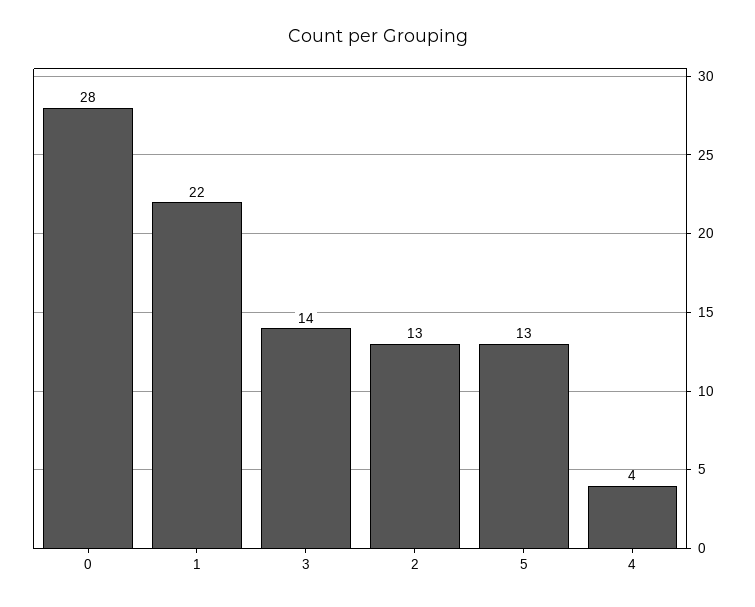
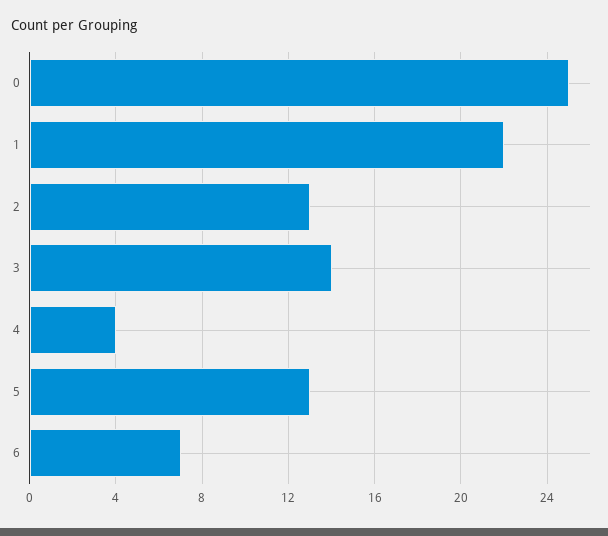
0: 28 -> 25
6: none -> 7

